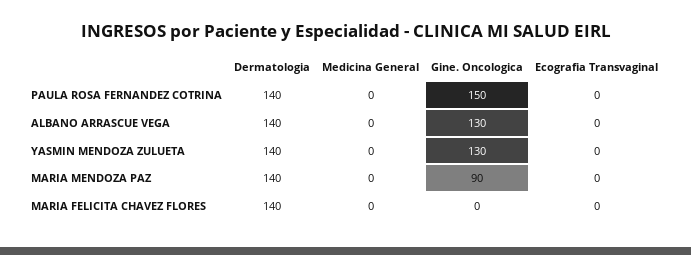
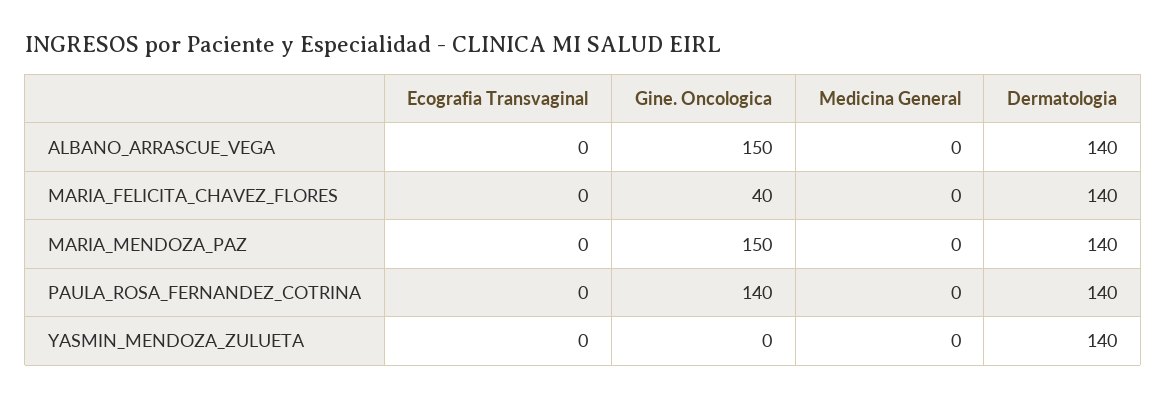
Gine. Oncologica, PAULA ROSA FERNANDEZ COTRINA: 150 -> 140
Gine. Oncologica, ALBANO ARRASCUE VEGA: 130 -> 150
Gine. Oncologica, YASMIN MENDOZA ZULUETA: 130 -> 0
Gine. Oncologica, MARIA MENDOZA PAZ: 90 -> 150
Gine. Oncologica, MARIA FELICITA CHAVEZ FLORES: 0 -> 40

